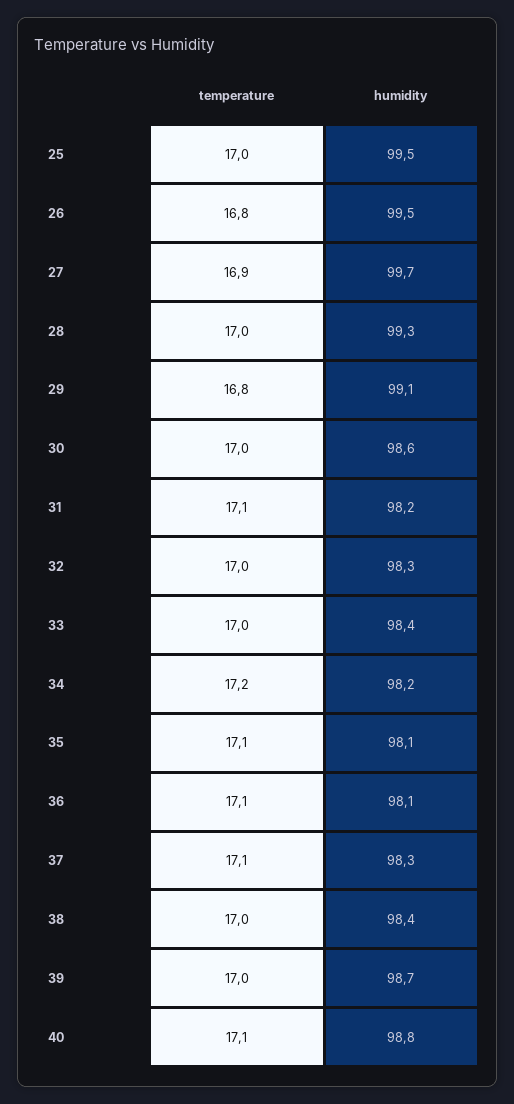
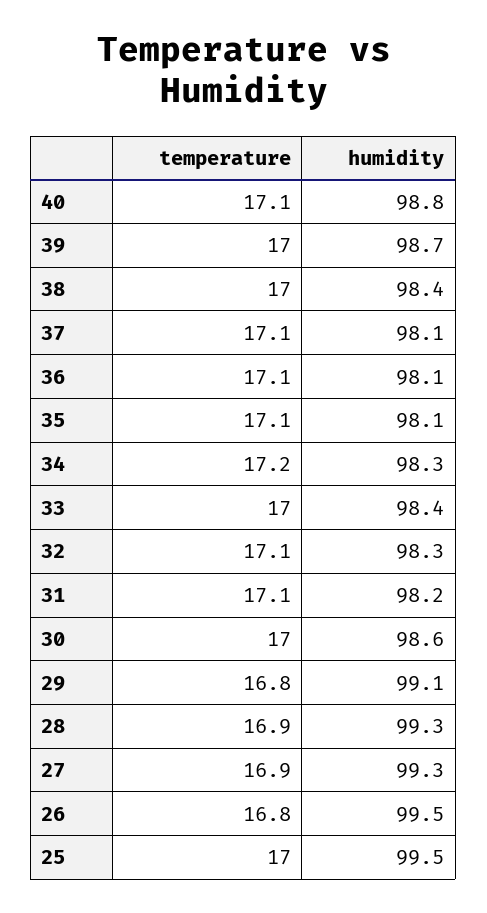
humidity, 27: 99.7 -> 99.3
temperature, 28: 17 -> 16.9
temperature, 32: 17 -> 17.1
humidity, 34: 98.2 -> 98.3
humidity, 37: 98.3 -> 98.1

